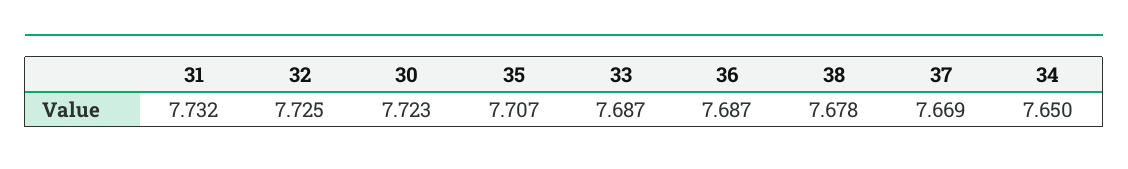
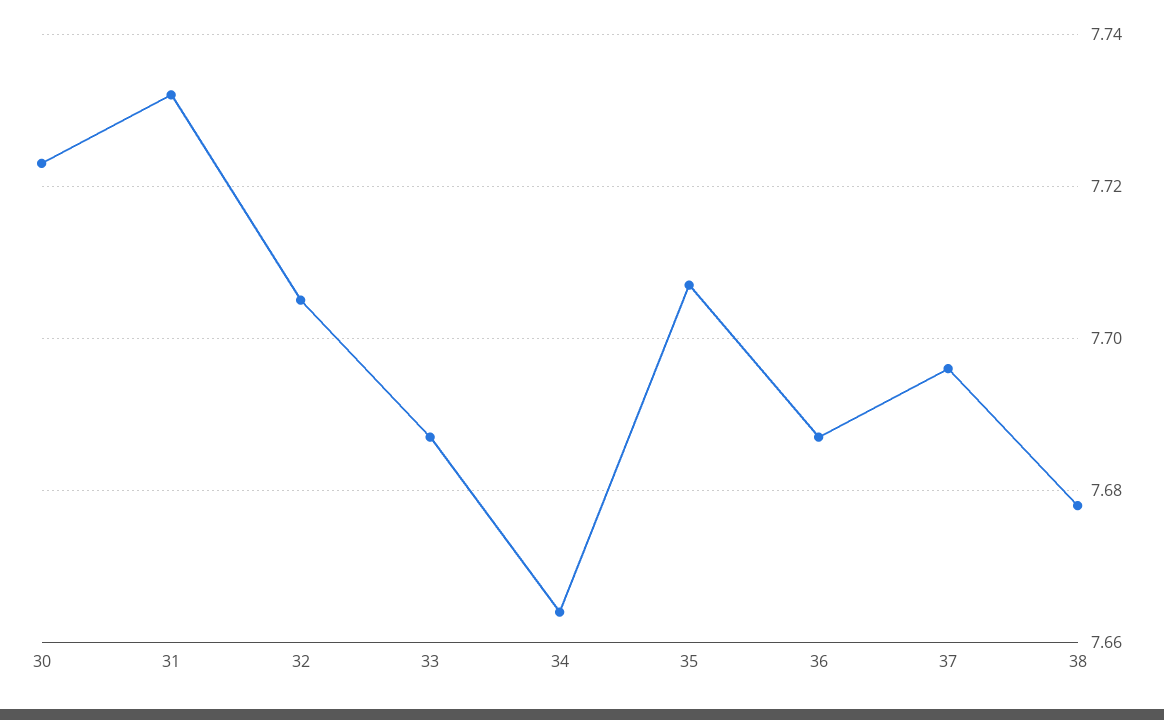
32: 7.725 -> 7.705
37: 7.669 -> 7.695
34: 7.65 -> 7.665

